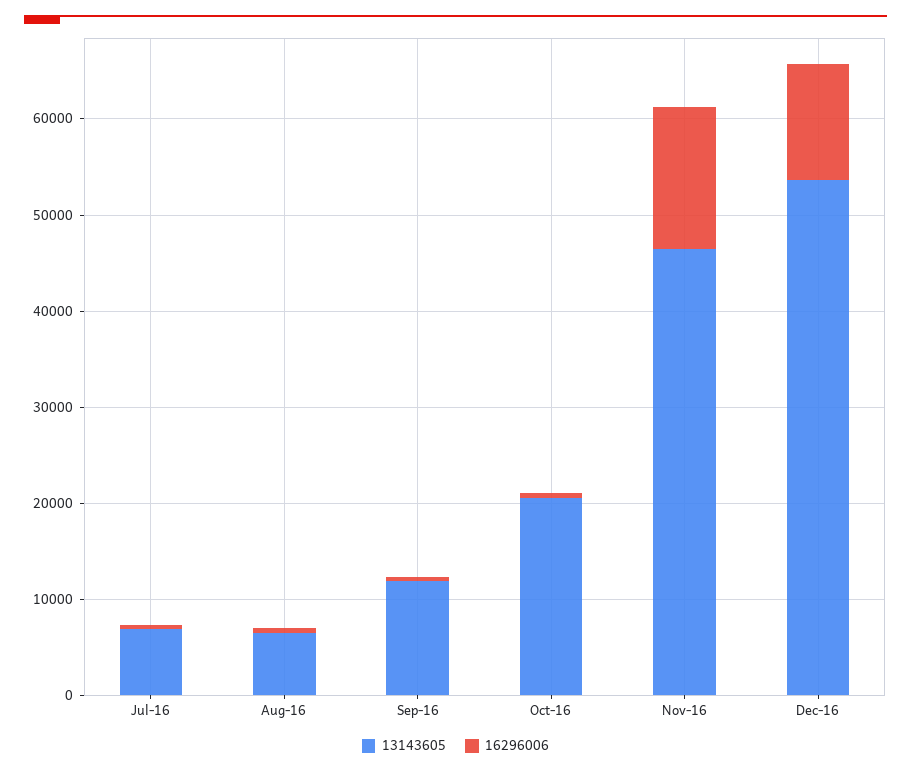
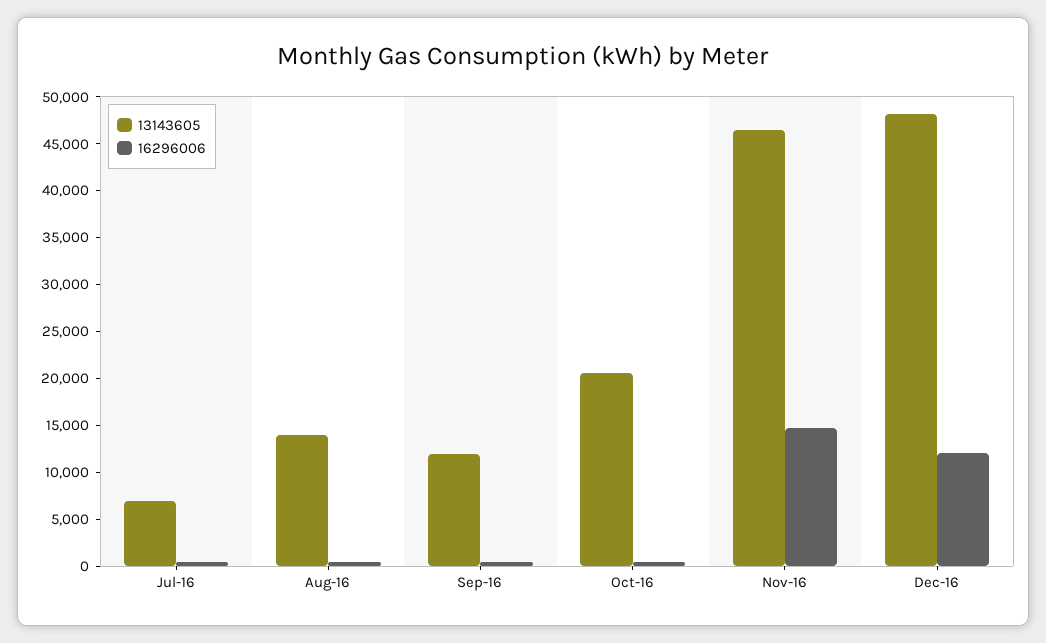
13143605, Aug-16: 6000 -> 14000
13143605, Dec-16: 54000 -> 48000

